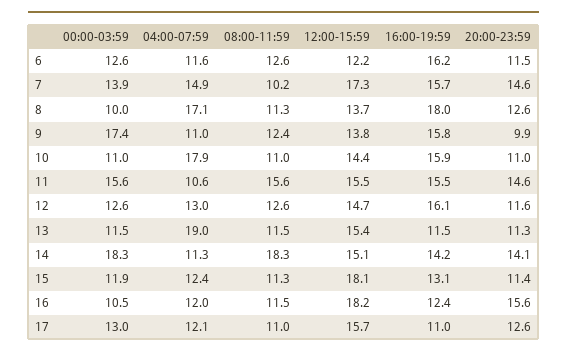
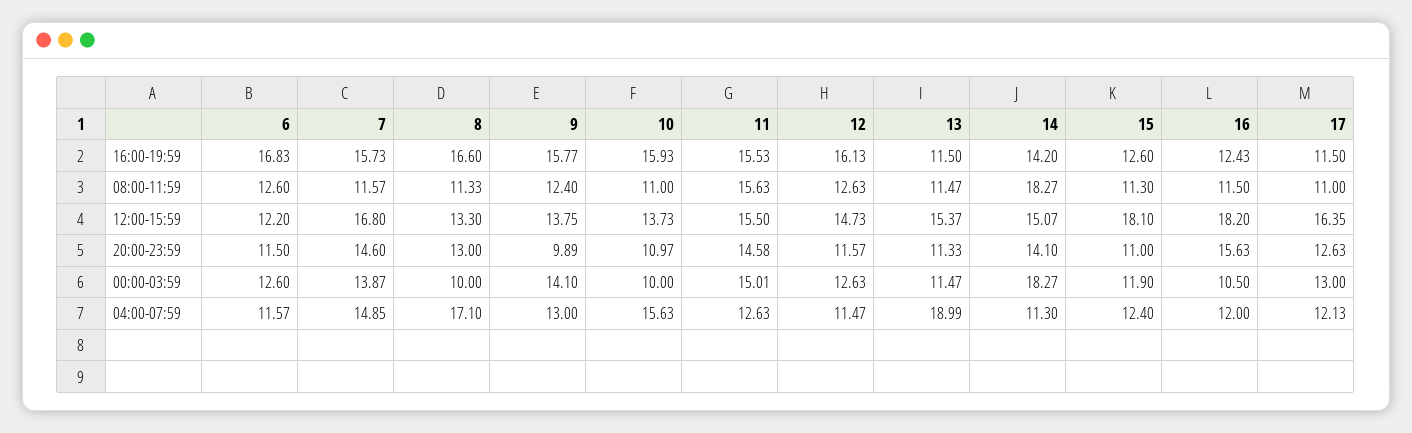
16:00-19:59, 6: 16.2 -> 16.83
08:00-11:59, 7: 10.2 -> 11.57
12:00-15:59, 7: 17.3 -> 16.8
12:00-15:59, 8: 13.7 -> 13.3
16:00-19:59, 8: 18 -> 16.6
20:00-23:59, 8: 12.6 -> 13
00:00-03:59, 9: 17.4 -> 14.1
04:00-07:59, 9: 11 -> 13
00:00-03:59, 10: 11 -> 10
04:00-07:59, 10: 17.9 -> 15.63
12:00-15:59, 10: 14.4 -> 13.73
00:00-03:59, 11: 15.6 -> 15.01
04:00-07:59, 11: 10.6 -> 12.63
04:00-07:59, 12: 13 -> 11.47
16:00-19:59, 15: 13.1 -> 12.6
20:00-23:59, 15: 11.4 -> 11
12:00-15:59, 17: 15.7 -> 16.35
16:00-19:59, 17: 11 -> 11.5

